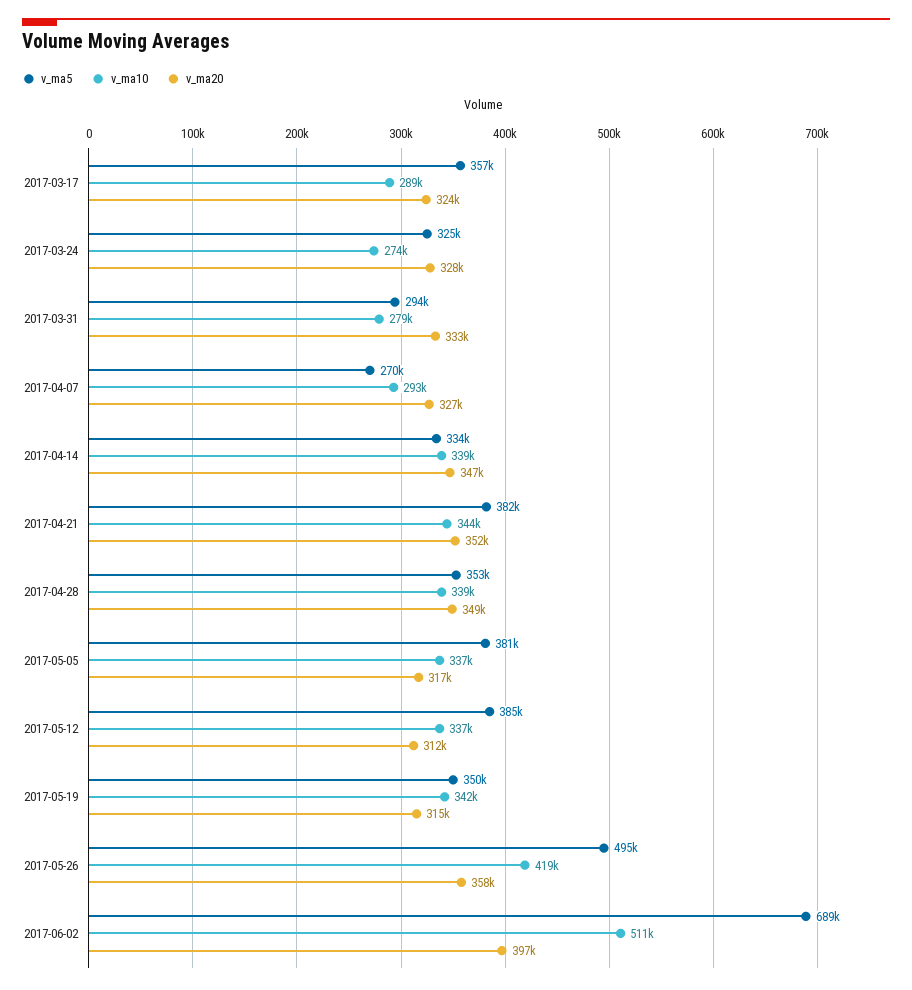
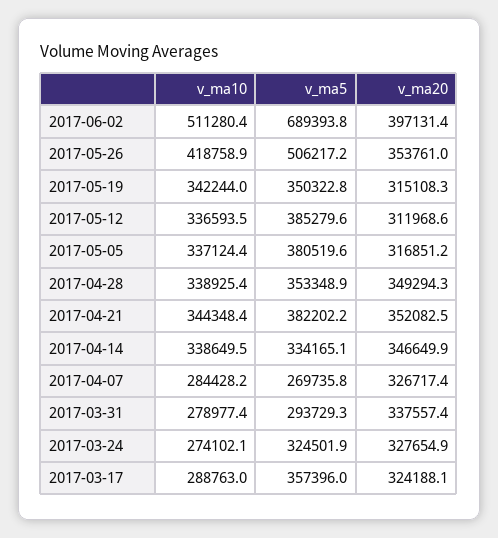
v_ma20, 2017-03-31: 333000 -> 337557.4
v_ma10, 2017-04-07: 293000 -> 284428.2
v_ma5, 2017-05-26: 495000 -> 506217.2
v_ma20, 2017-05-26: 358000 -> 353761

